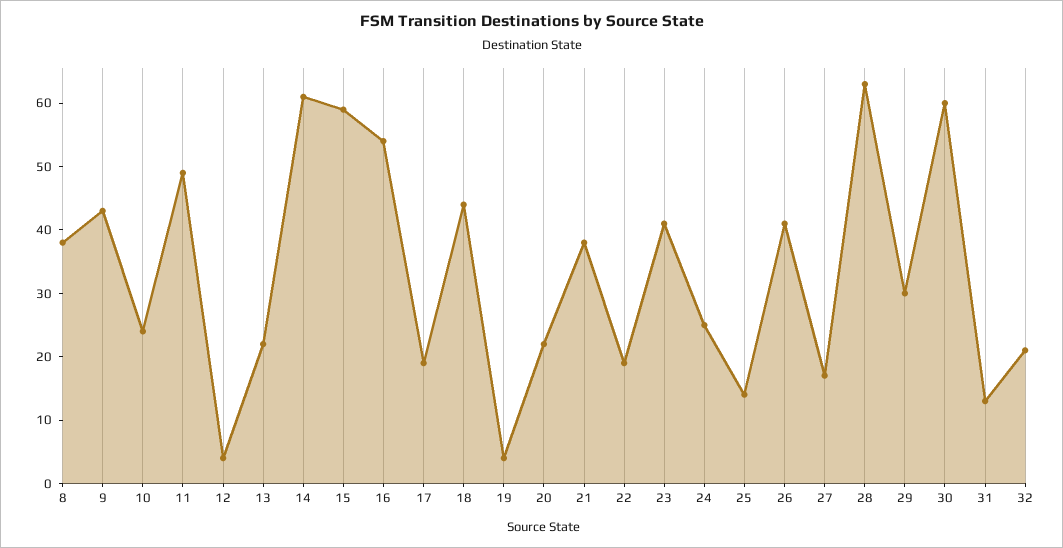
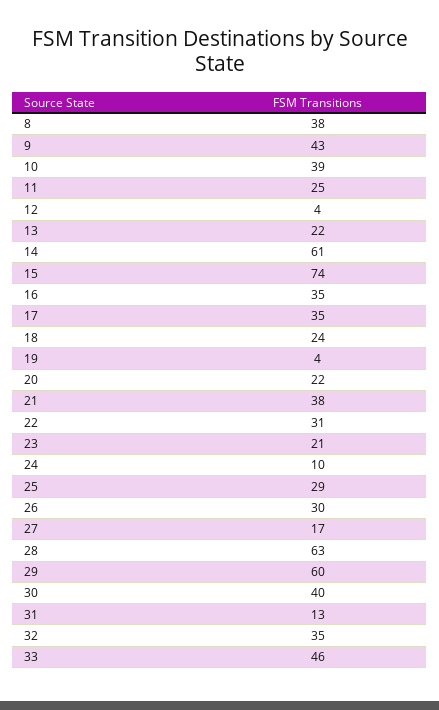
10: 25 -> 39
11: 50 -> 25
15: 60 -> 74
16: 55 -> 35
17: 20 -> 35
18: 45 -> 24
22: 20 -> 31
23: 40 -> 21
24: 25 -> 10
25: 15 -> 29
26: 40 -> 30
29: 30 -> 60
30: 60 -> 40
32: 20 -> 35
33: none -> 46

